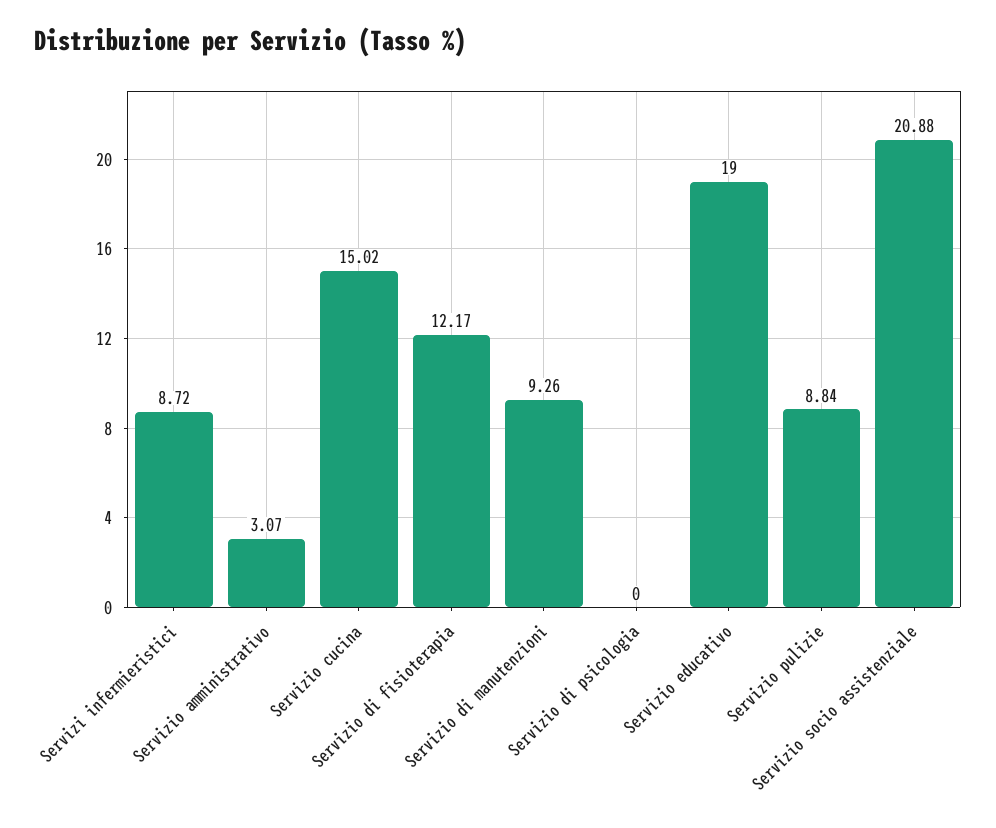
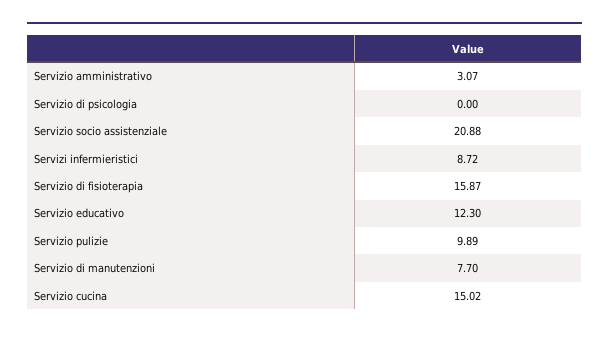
Servizio di fisioterapia: 12.17 -> 15.87
Servizio di manutenzioni: 9.26 -> 7.7
Servizio educativo: 19 -> 12.3
Servizio pulizie: 8.84 -> 9.89

